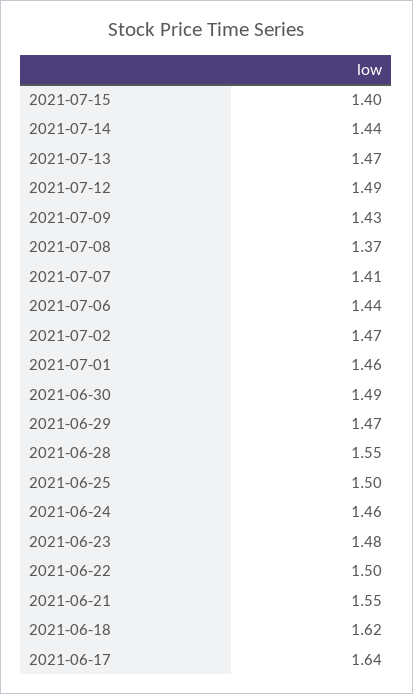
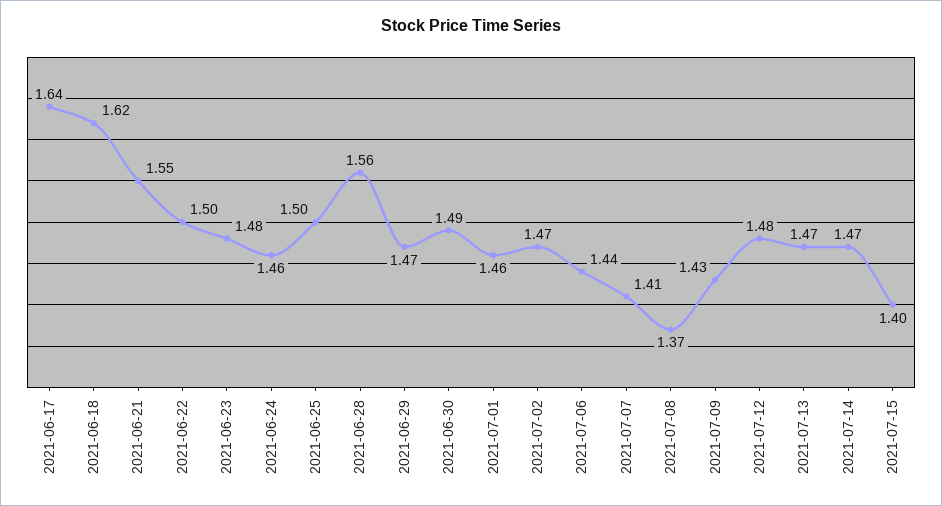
2021-07-14: 1.44 -> 1.47
2021-07-12: 1.49 -> 1.48
2021-06-28: 1.55 -> 1.56

